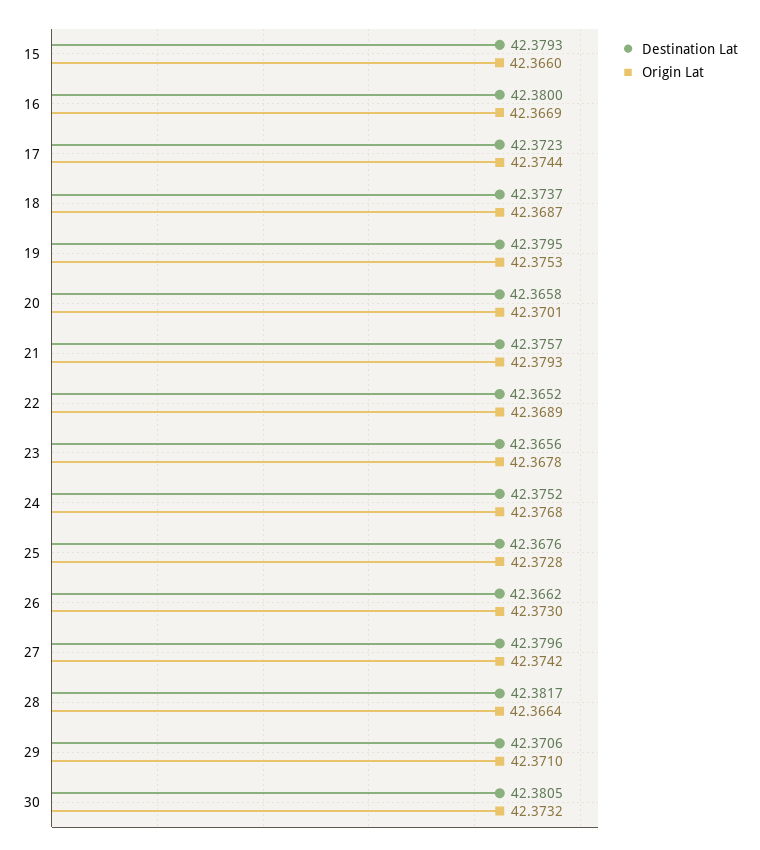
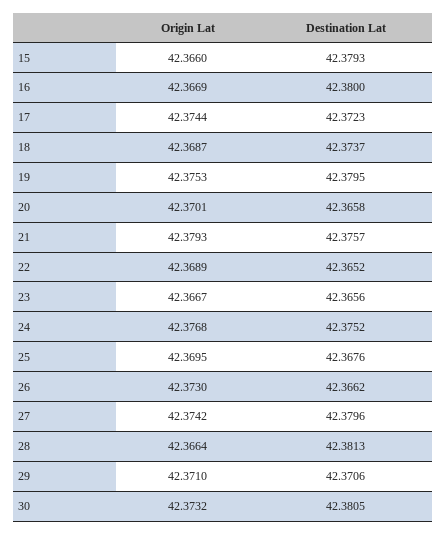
Origin Lat, 23: 42.3678 -> 42.3667
Origin Lat, 25: 42.3728 -> 42.3695
Destination Lat, 28: 42.3817 -> 42.3813

